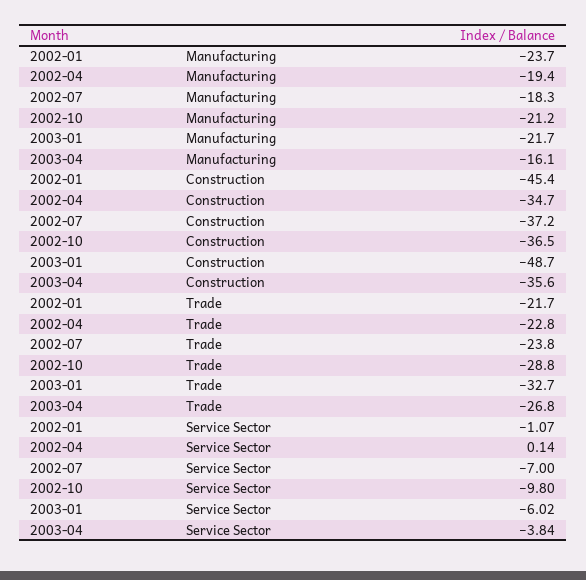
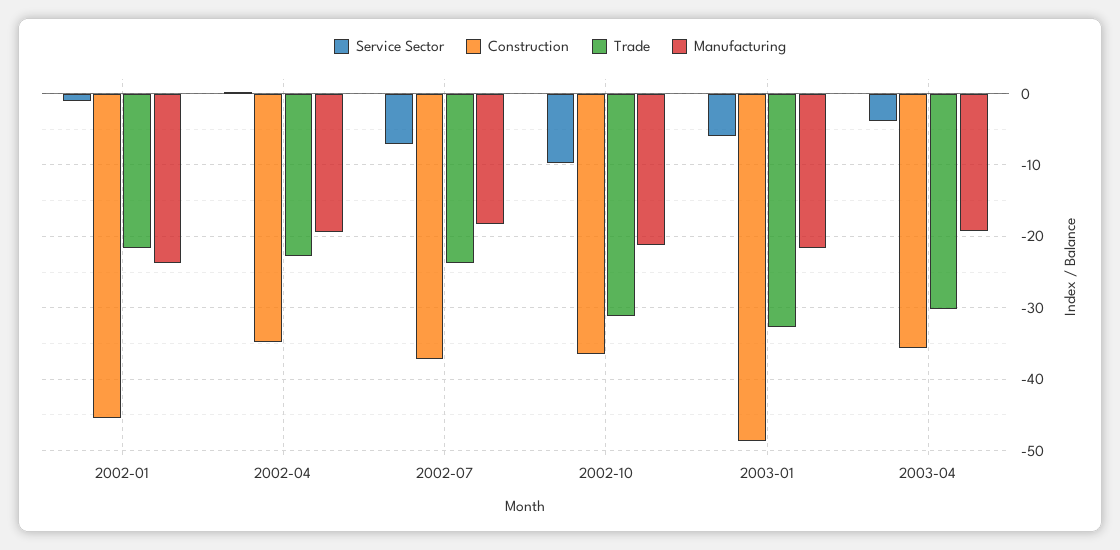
Manufacturing, 2003-04: -16.1 -> -19
Trade, 2002-10: -28.8 -> -31
Trade, 2003-04: -26.8 -> -30

